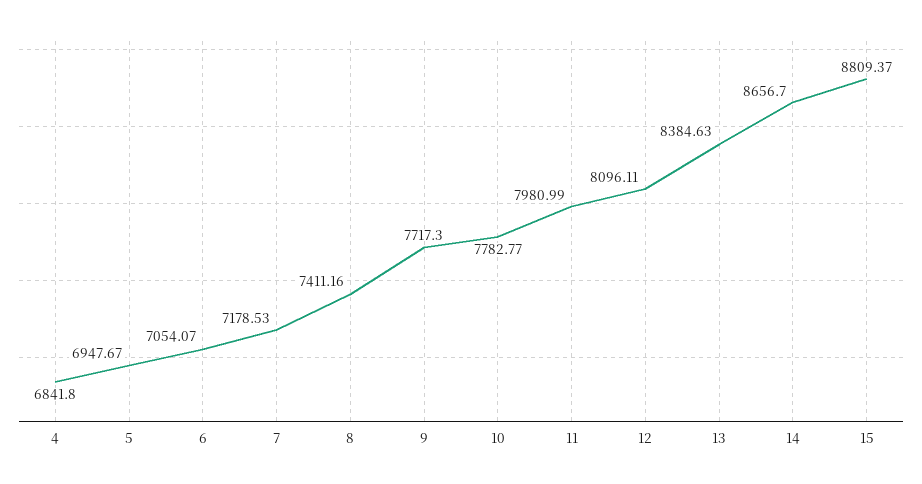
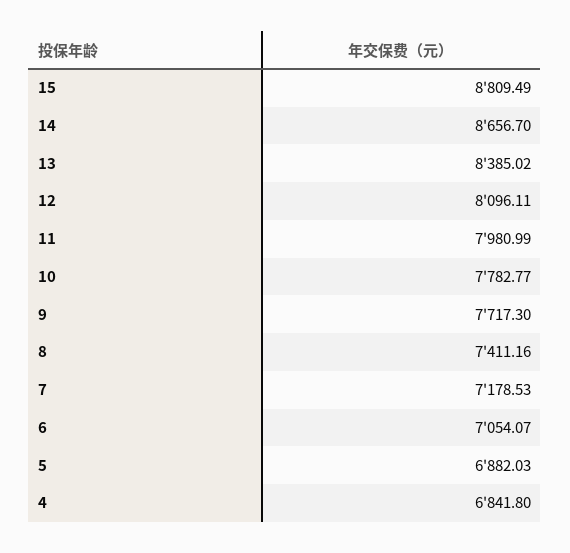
5: 6947.67 -> 6882.03
13: 8384.63 -> 8385.02
15: 8809.37 -> 8809.49

